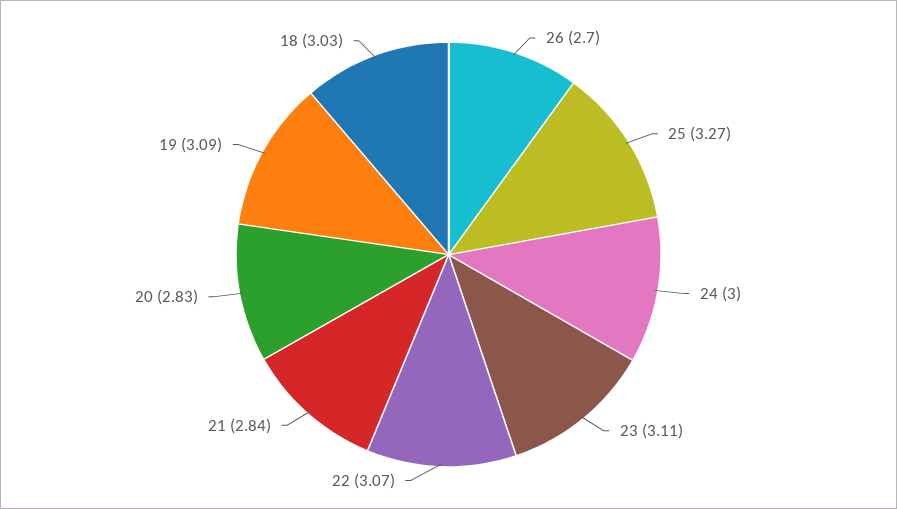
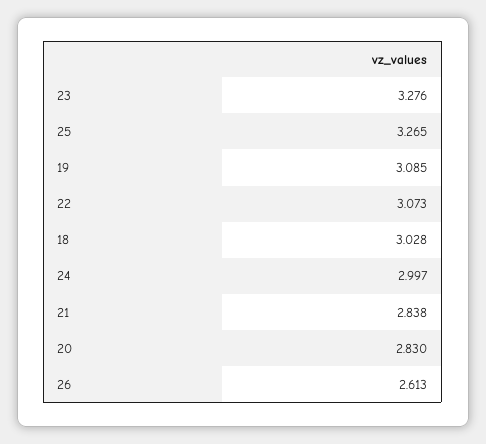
26: 2.7 -> 2.613
23: 3.11 -> 3.276

